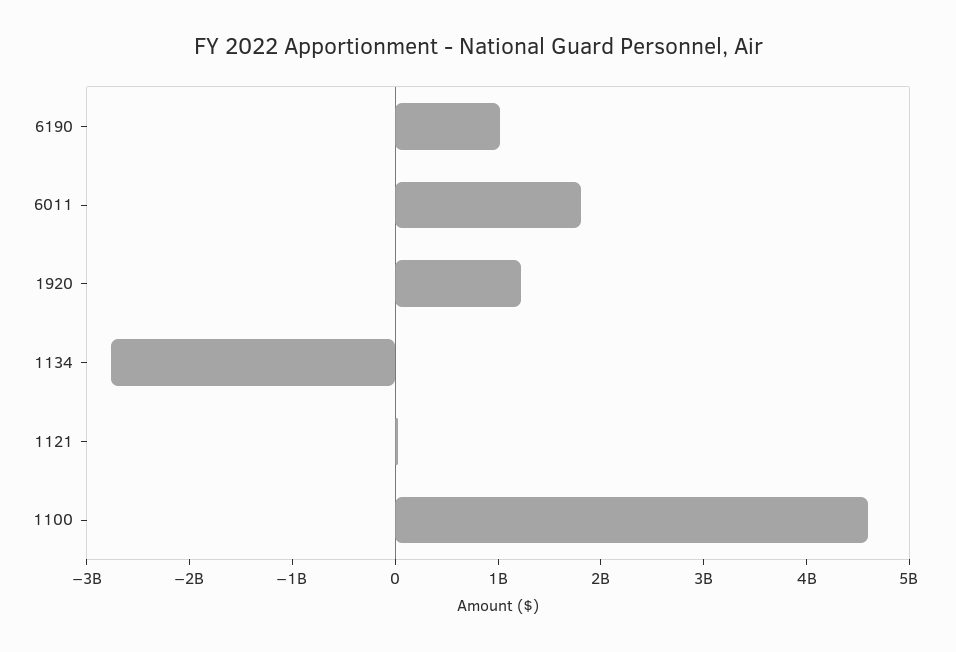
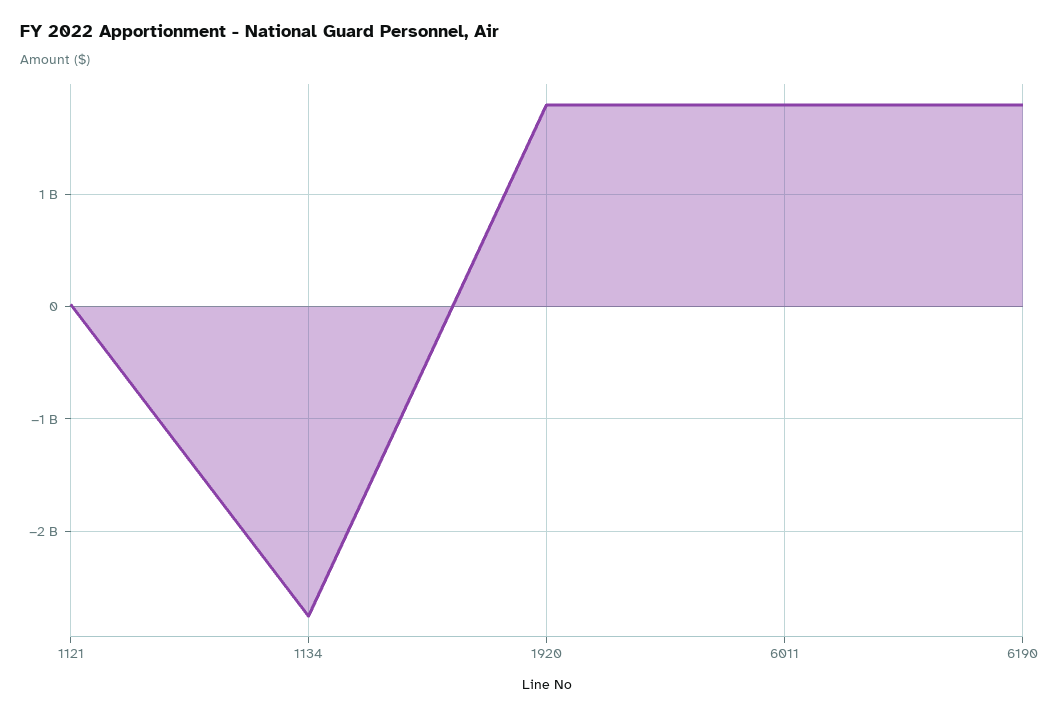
6190: 1000000000 -> 1800000000
1920: 1200000000 -> 1800000000
1100: 4600000000 -> none

